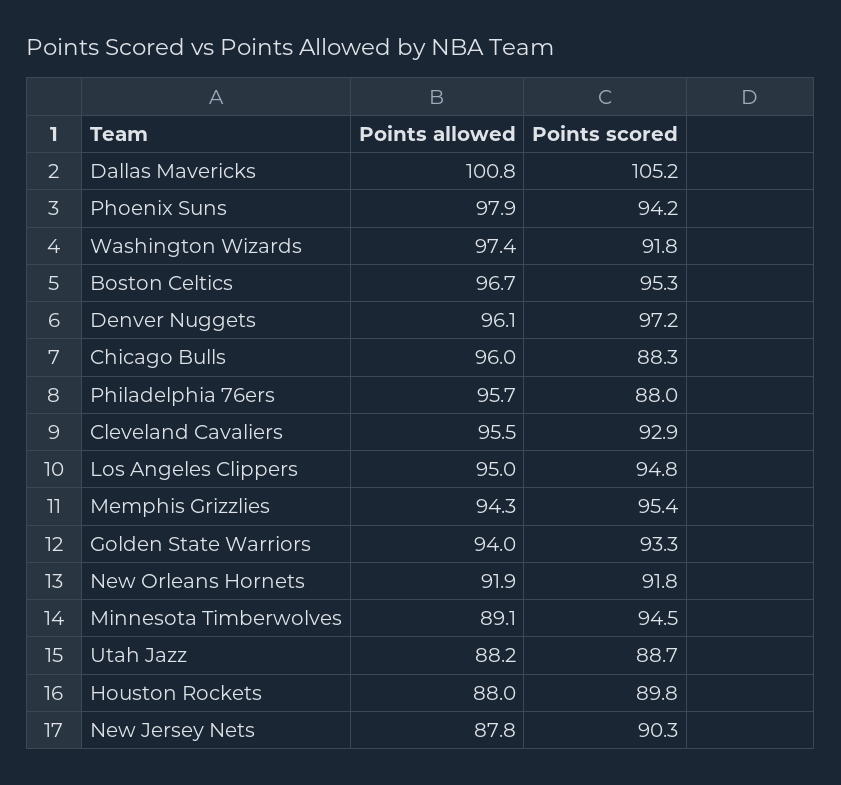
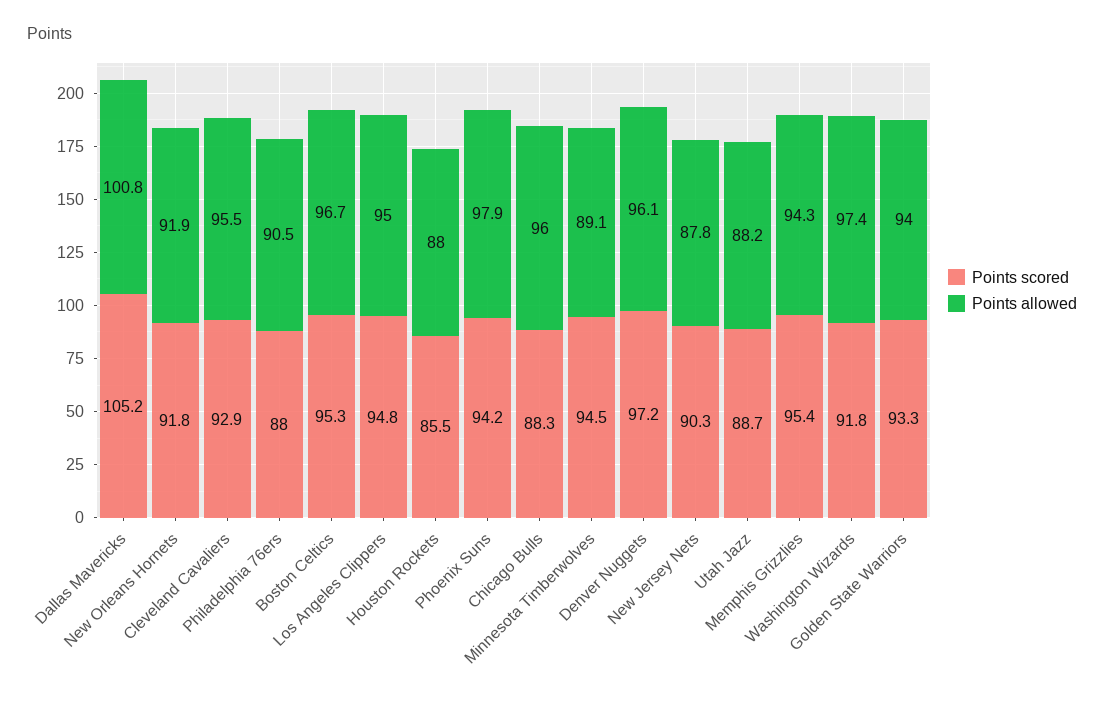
Points allowed, Philadelphia 76ers: 95.7 -> 90.5
Points scored, Houston Rockets: 89.8 -> 85.5

